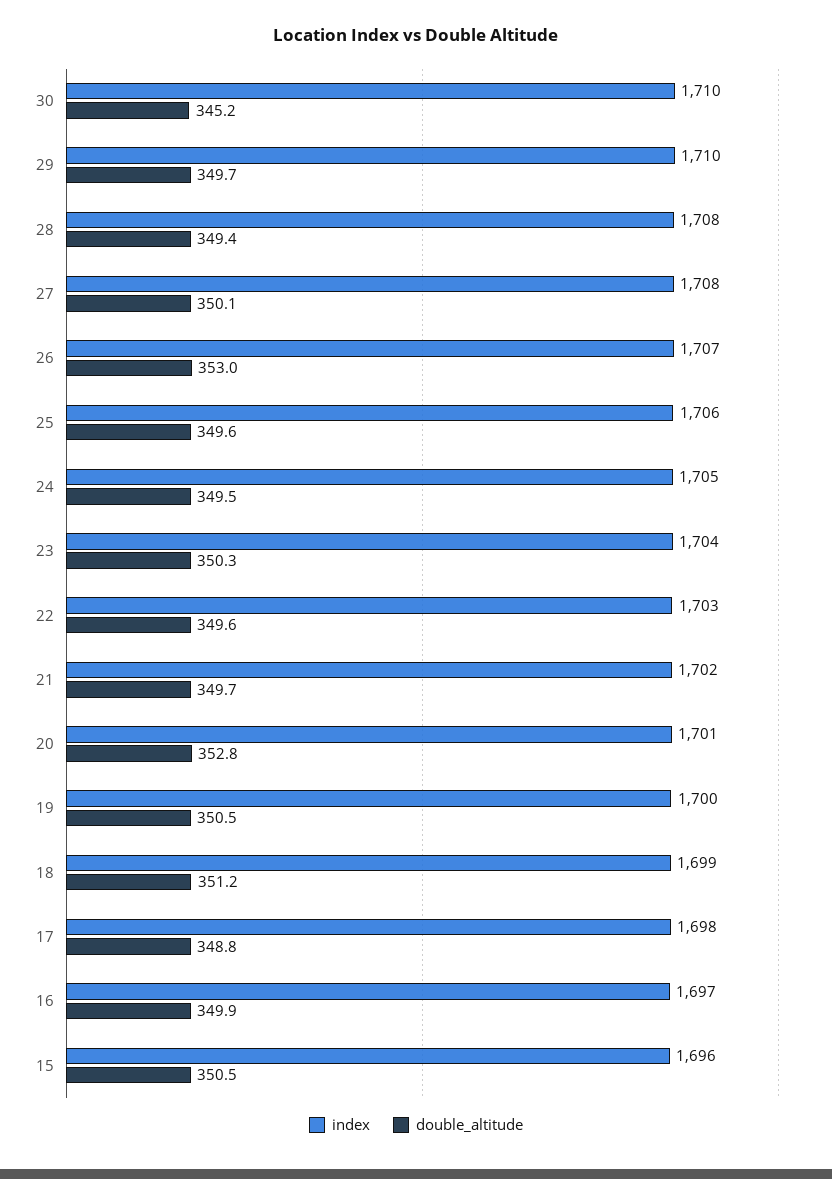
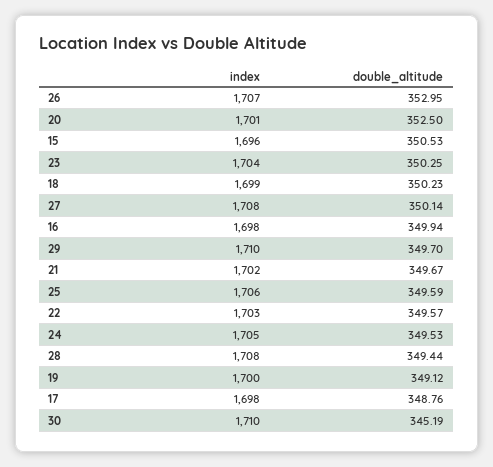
double_altitude, 20: 352.8 -> 352.5
double_altitude, 19: 350.5 -> 349.12
double_altitude, 18: 351.2 -> 350.23
index, 16: 1697 -> 1698

